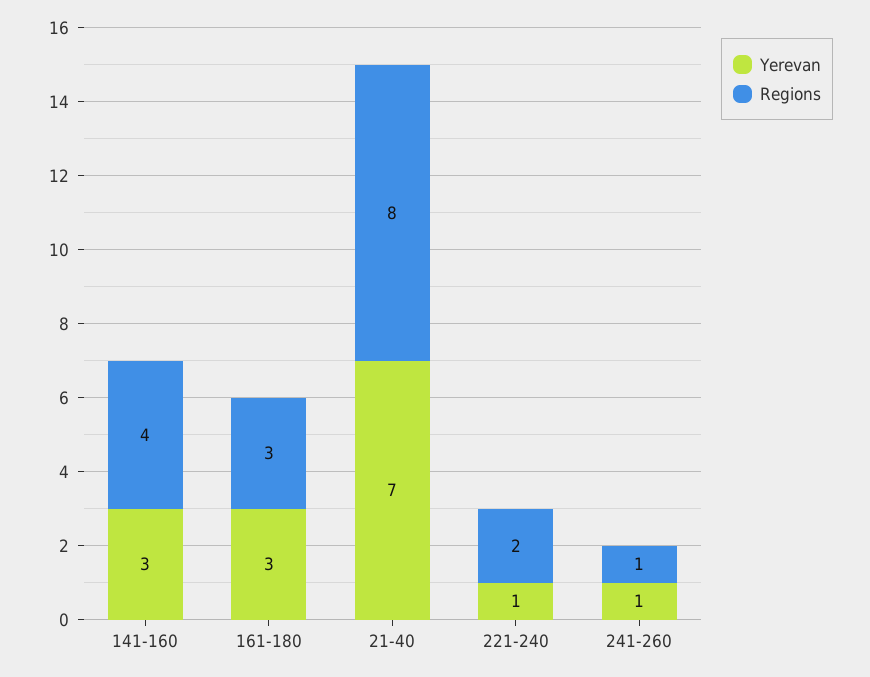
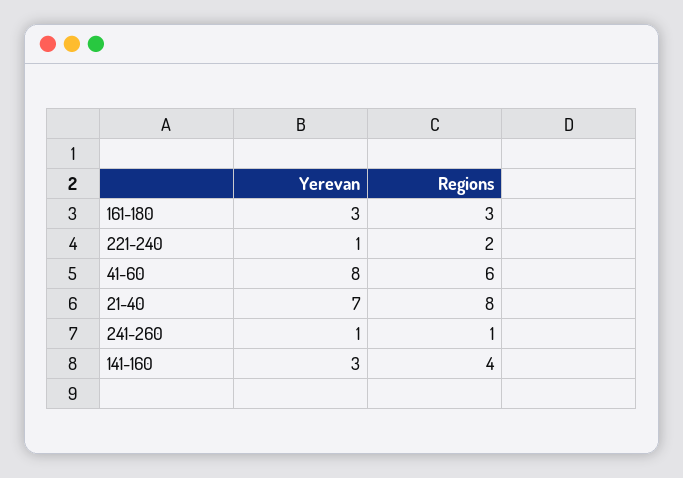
Yerevan, 41-60: none -> 8
Regions, 41-60: none -> 6

